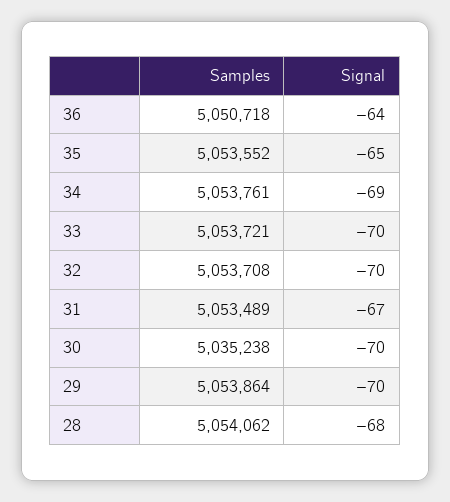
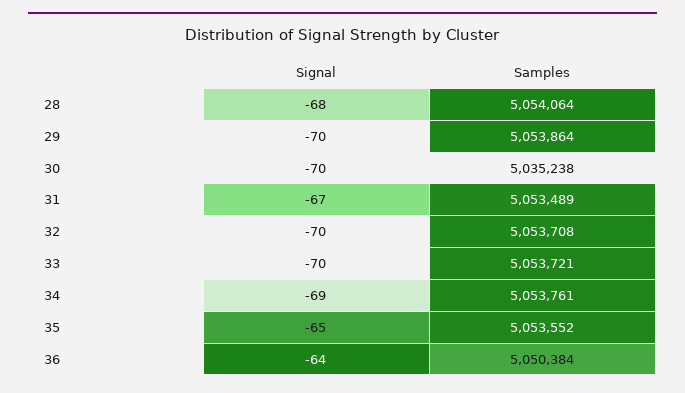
Samples, 36: 5050718 -> 5050384
Samples, 28: 5054062 -> 5054064

